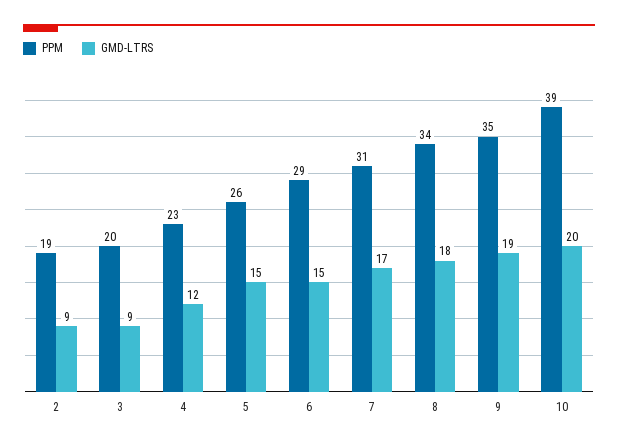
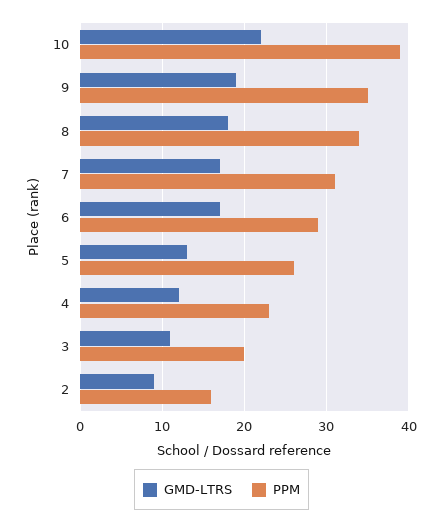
PPM, 2: 19 -> 16
GMD-LTRS, 3: 9 -> 11
GMD-LTRS, 5: 15 -> 13
GMD-LTRS, 6: 15 -> 17
GMD-LTRS, 10: 20 -> 22

